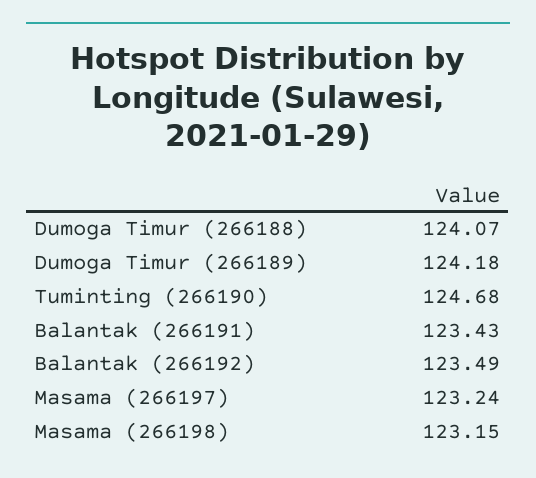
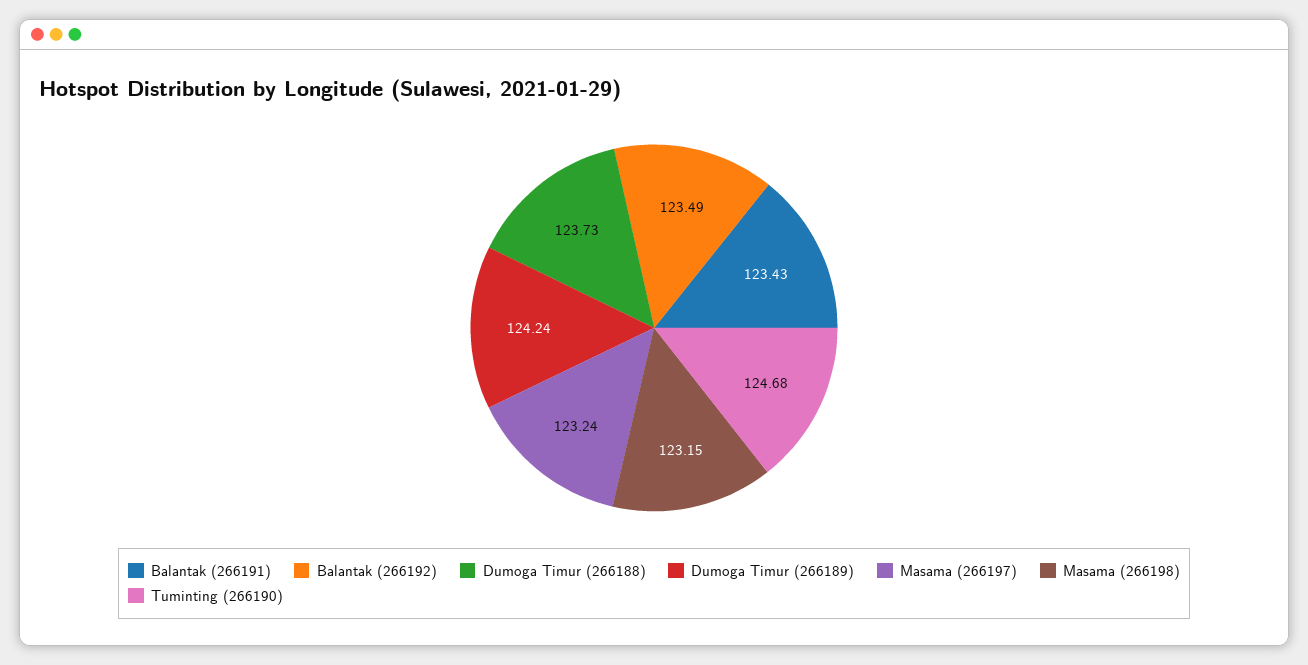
Dumoga Timur (266188): 124.07 -> 123.73
Dumoga Timur (266189): 124.18 -> 124.24

